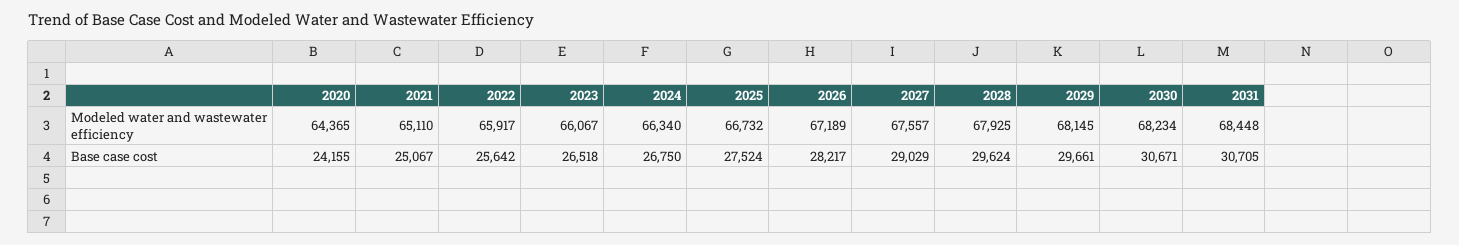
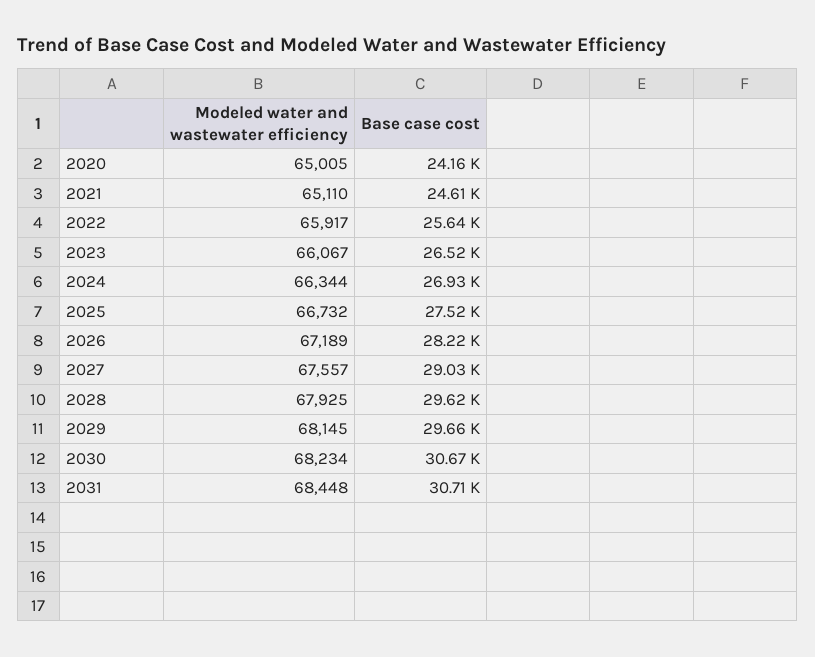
2020, Modeled water and wastewater efficiency: 64365 -> 65005
2024, Modeled water and wastewater efficiency: 66340 -> 66344
2021, Base case cost: 25067 -> 24610
2024, Base case cost: 26750 -> 26930

